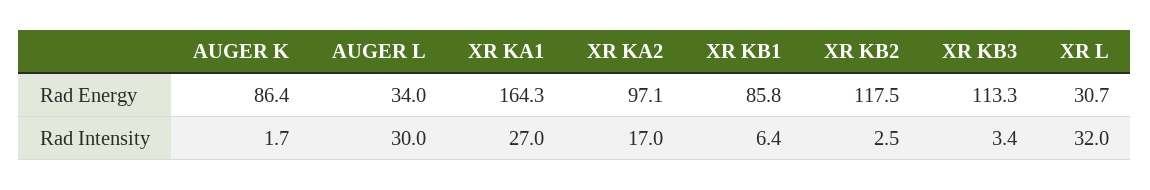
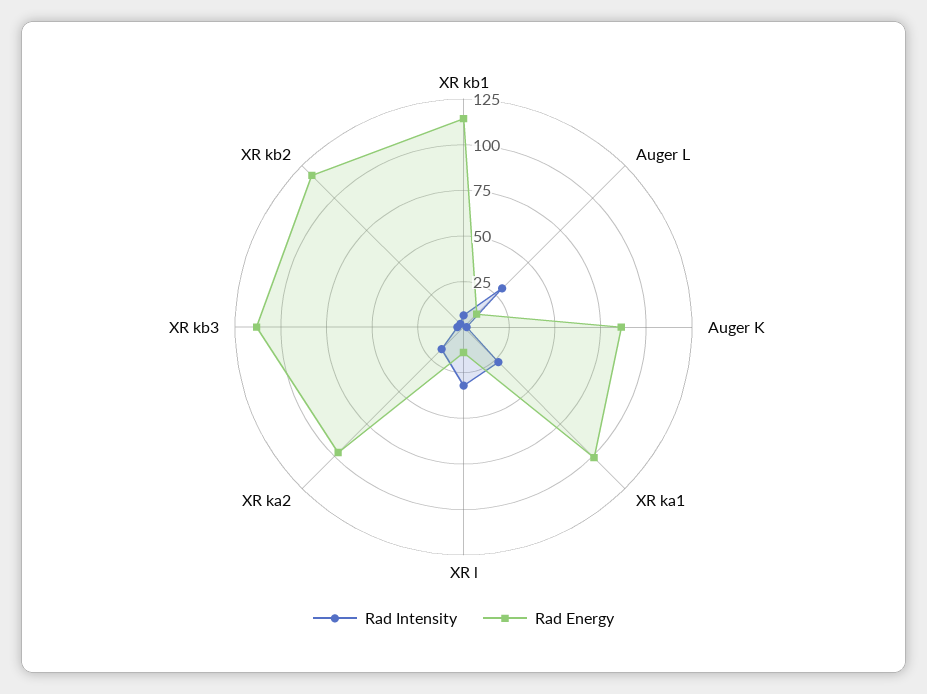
Rad Energy, AUGER L: 34 -> 10
Rad Energy, XR KA1: 164.3 -> 100
Rad Energy, XR KB1: 85.8 -> 115
Rad Energy, XR L: 30.7 -> 15

